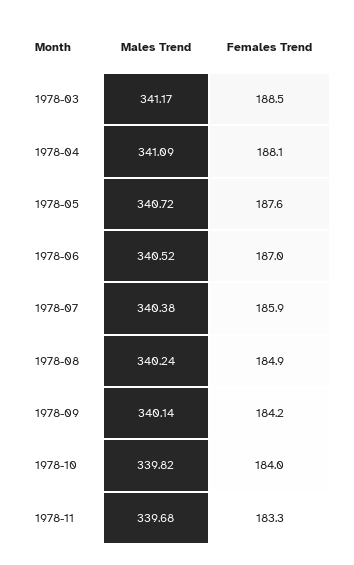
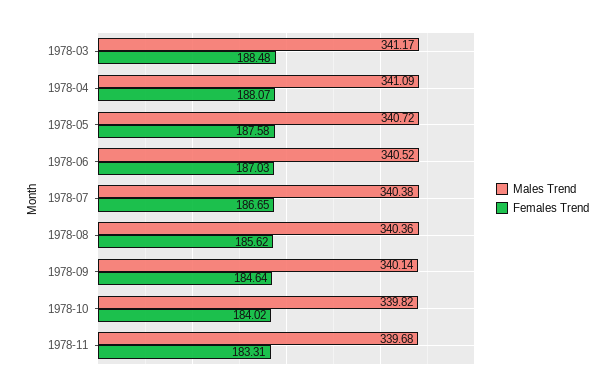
Females Trend, 1978-07: 185.9 -> 186.65
Males Trend, 1978-08: 340.24 -> 340.36
Females Trend, 1978-08: 184.9 -> 185.62
Females Trend, 1978-09: 184.2 -> 184.64

